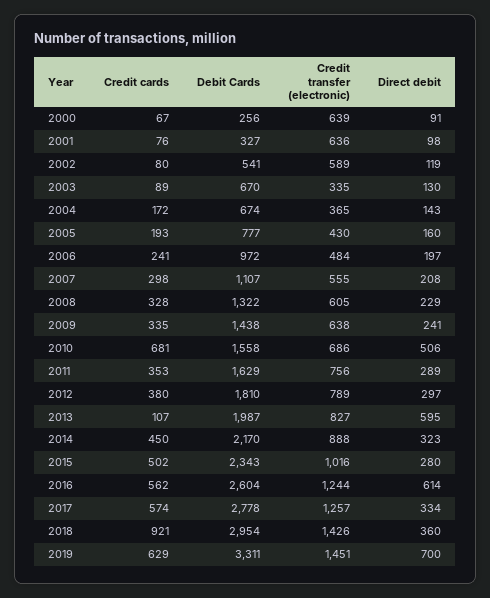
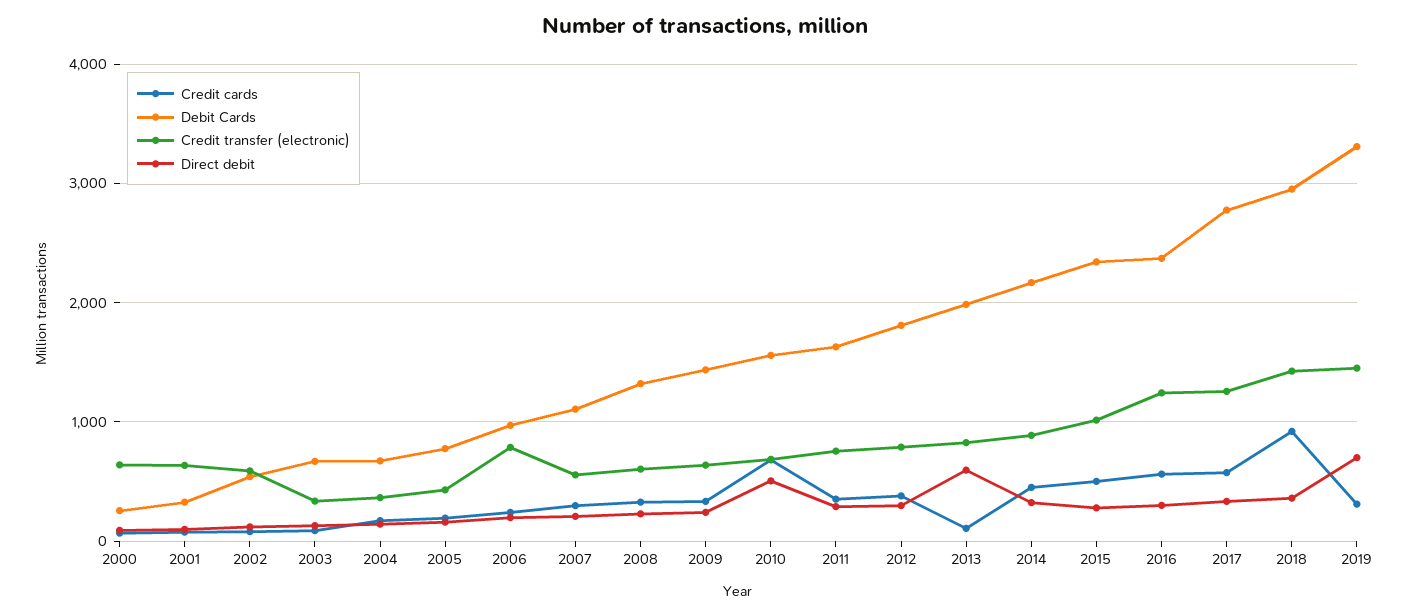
Credit transfer (electronic), 2006: 484 -> 800
Debit Cards, 2016: 2604 -> 2400
Direct debit, 2016: 614 -> 300
Credit cards, 2019: 629 -> 300

